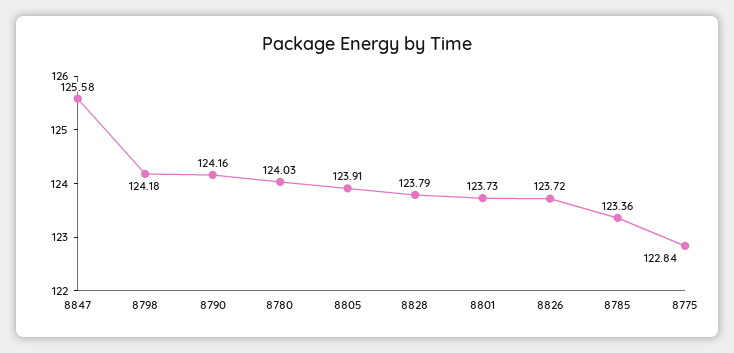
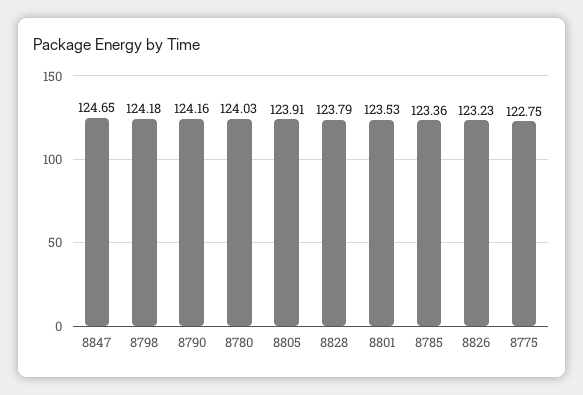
8847: 125.58 -> 124.65
8801: 123.73 -> 123.53
8826: 123.72 -> 123.23
8775: 122.84 -> 122.75

